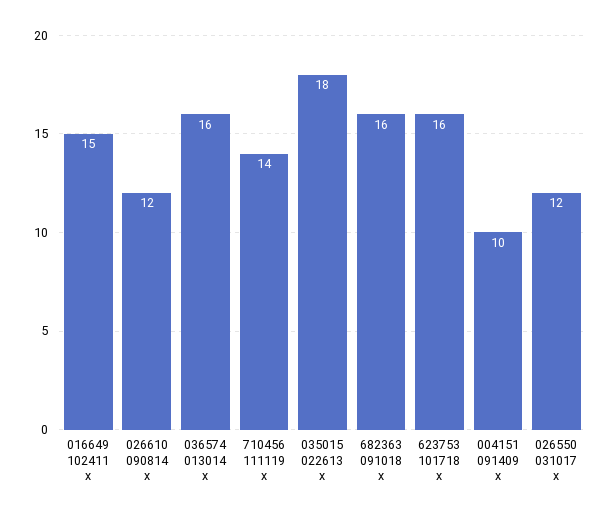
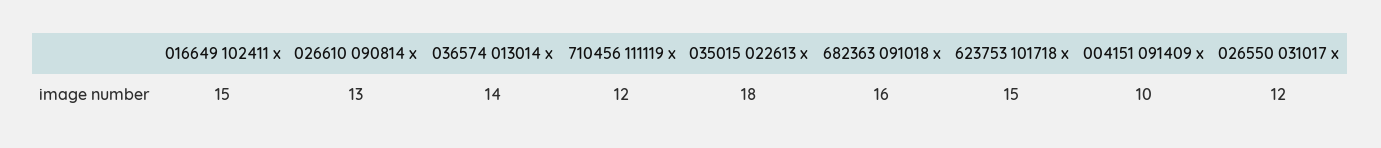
026610 090814 x: 12 -> 13
036574 013014 x: 16 -> 14
710456 111119 x: 14 -> 12
623753 101718 x: 16 -> 15

